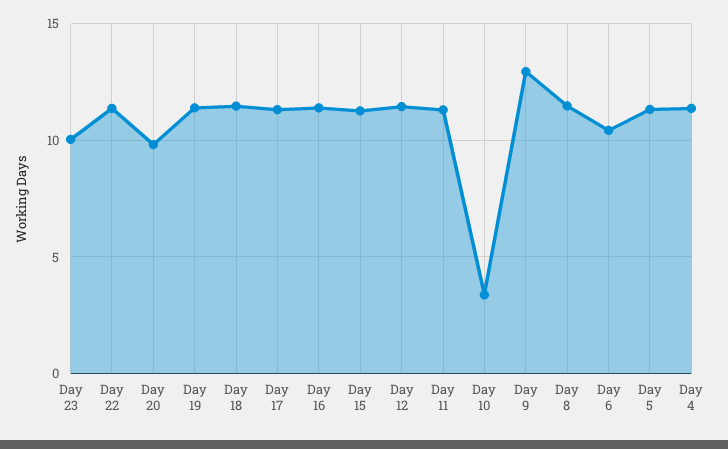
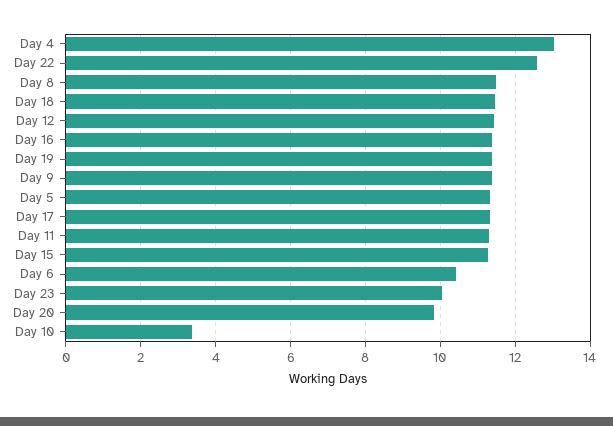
Day 22: 11.5 -> 12.6
Day 9: 13 -> 11.4
Day 4: 11.5 -> 13

